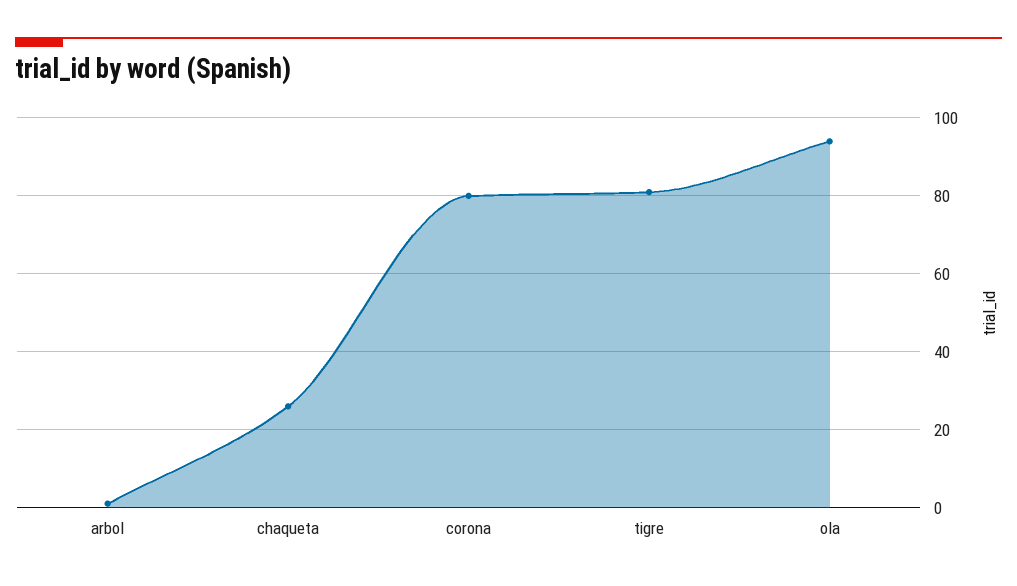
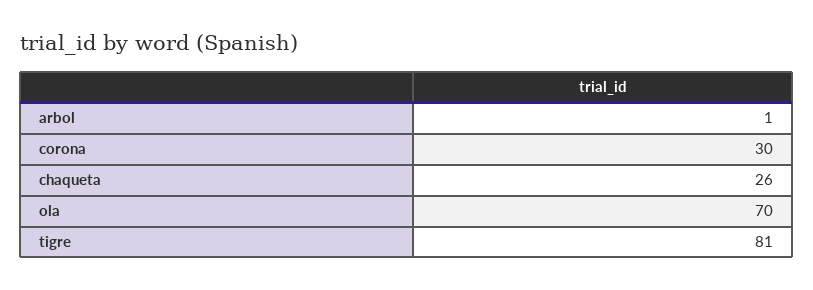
corona: 80 -> 30
ola: 95 -> 70

